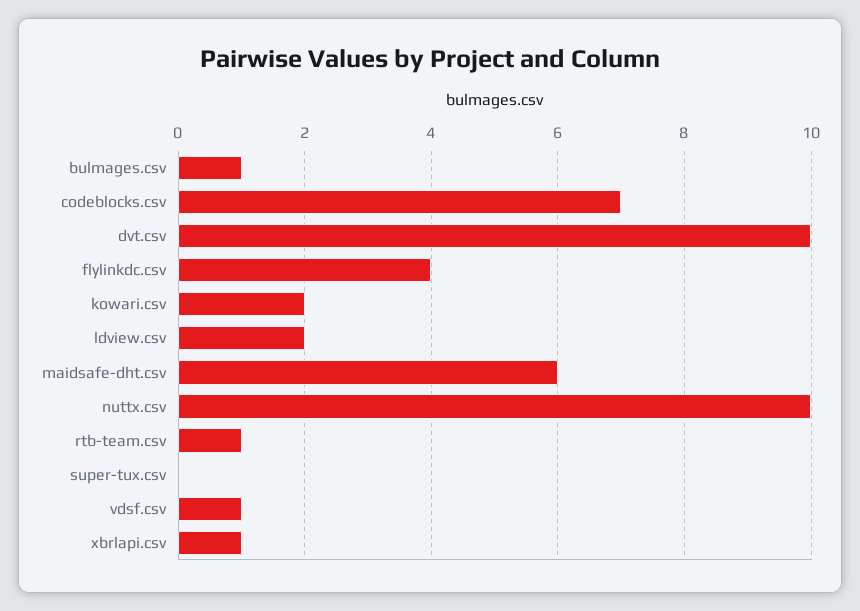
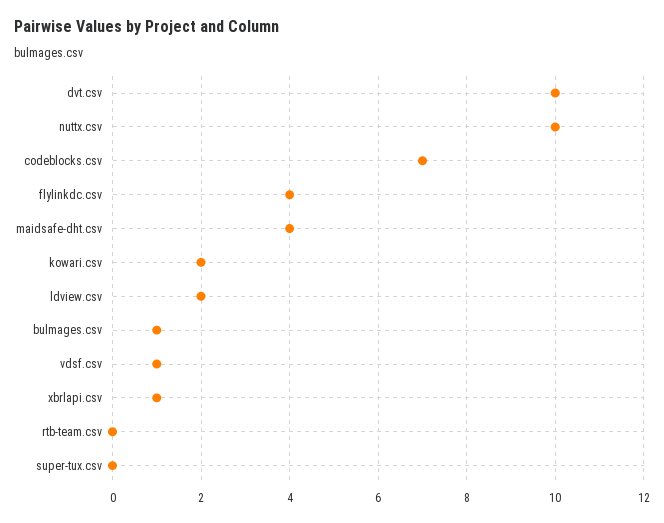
maidsafe-dht.csv: 6 -> 4
rtb-team.csv: 1 -> 0

